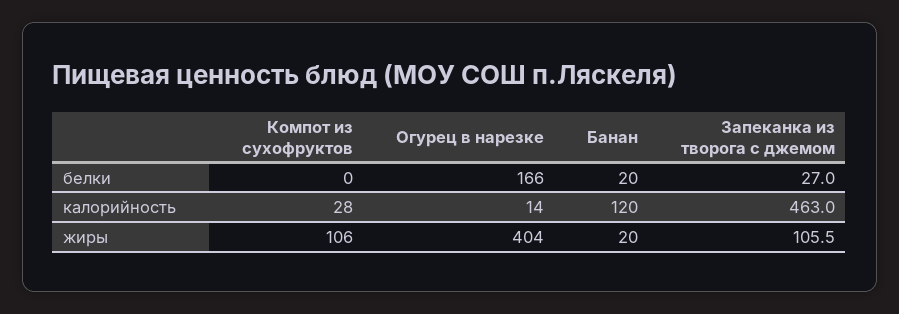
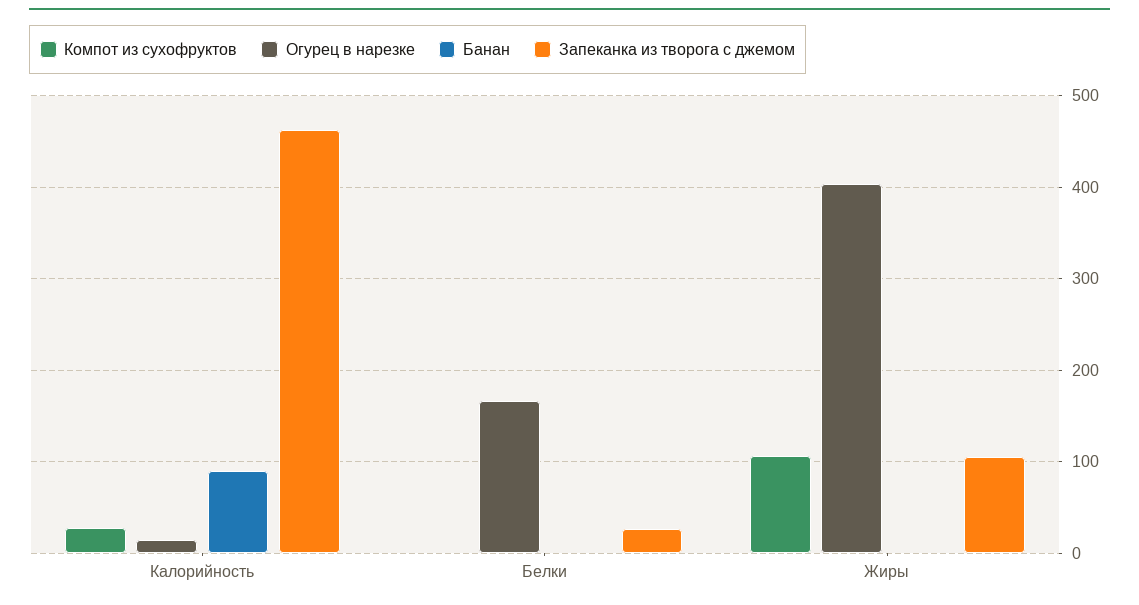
Банан, белки: 20 -> 0
Банан, калорийность: 120 -> 90
Банан, жиры: 20 -> 0

